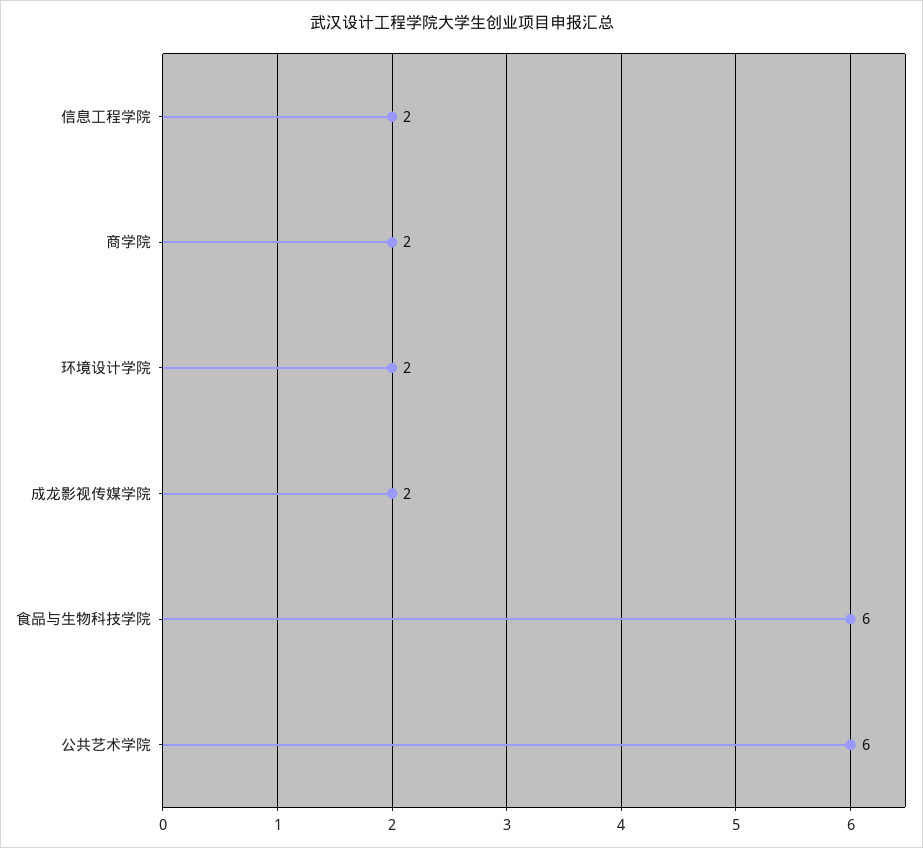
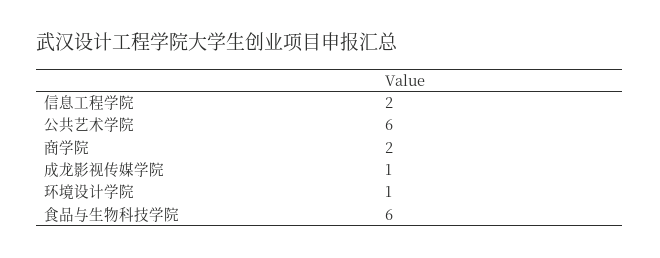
环境设计学院: 2 -> 1
成龙影视传媒学院: 2 -> 1

